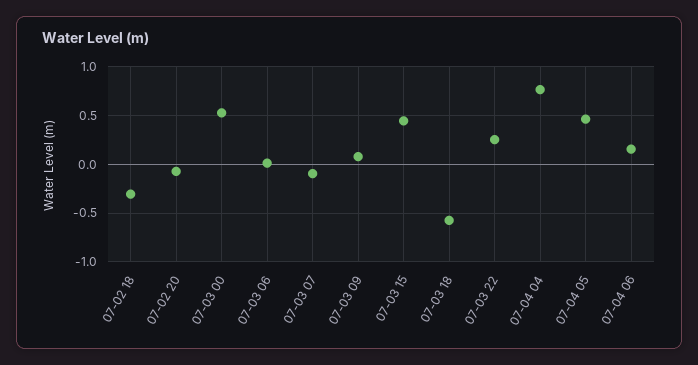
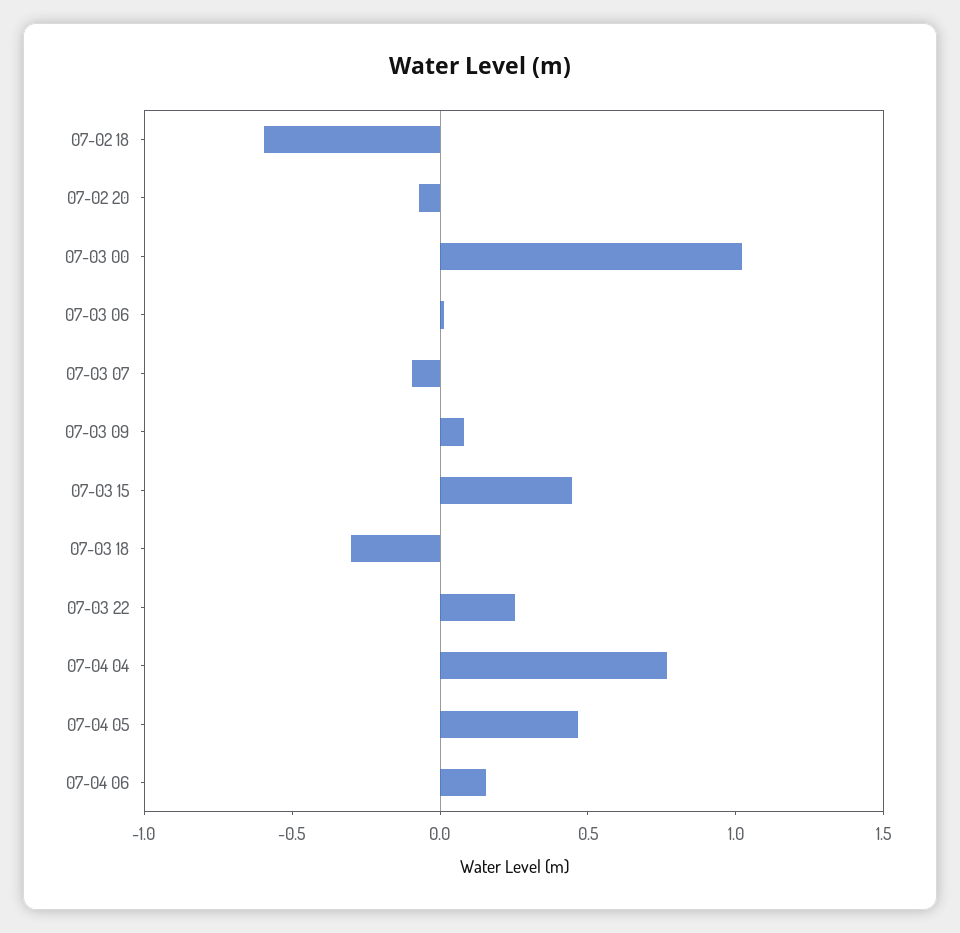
07-02 18: -0.3 -> -0.6
07-03 00: 0.5 -> 1
07-03 18: -0.6 -> -0.3

